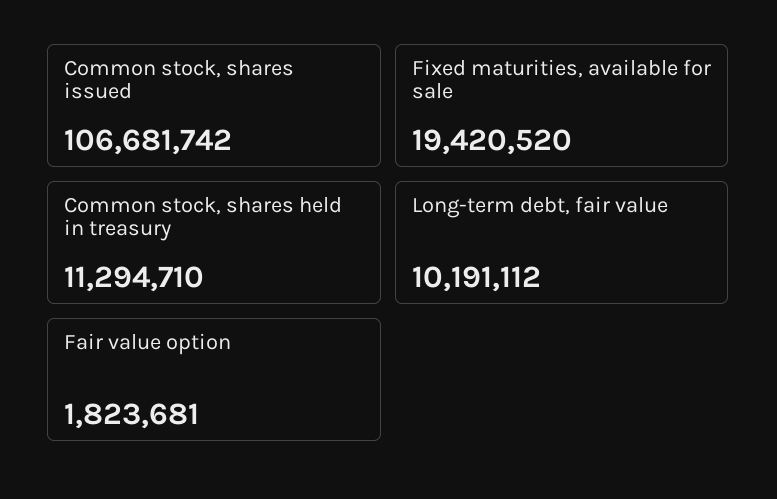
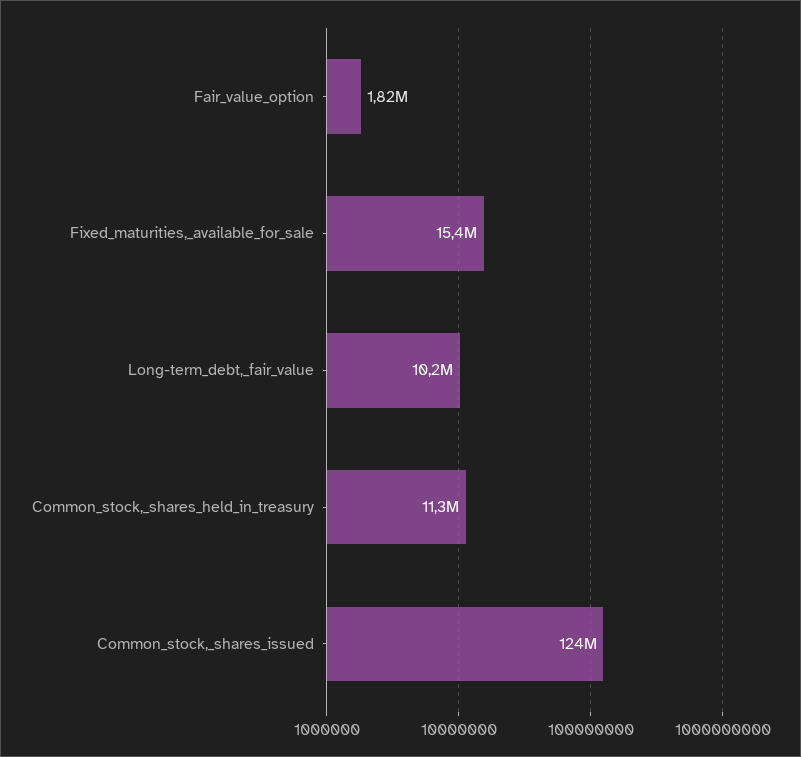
Common stock, shares issued: 106681742 -> 124000000
Fixed maturities, available for sale: 19420520 -> 15400000

